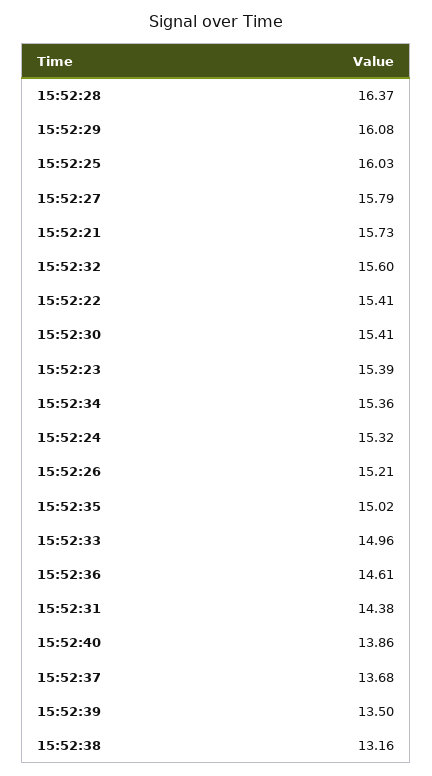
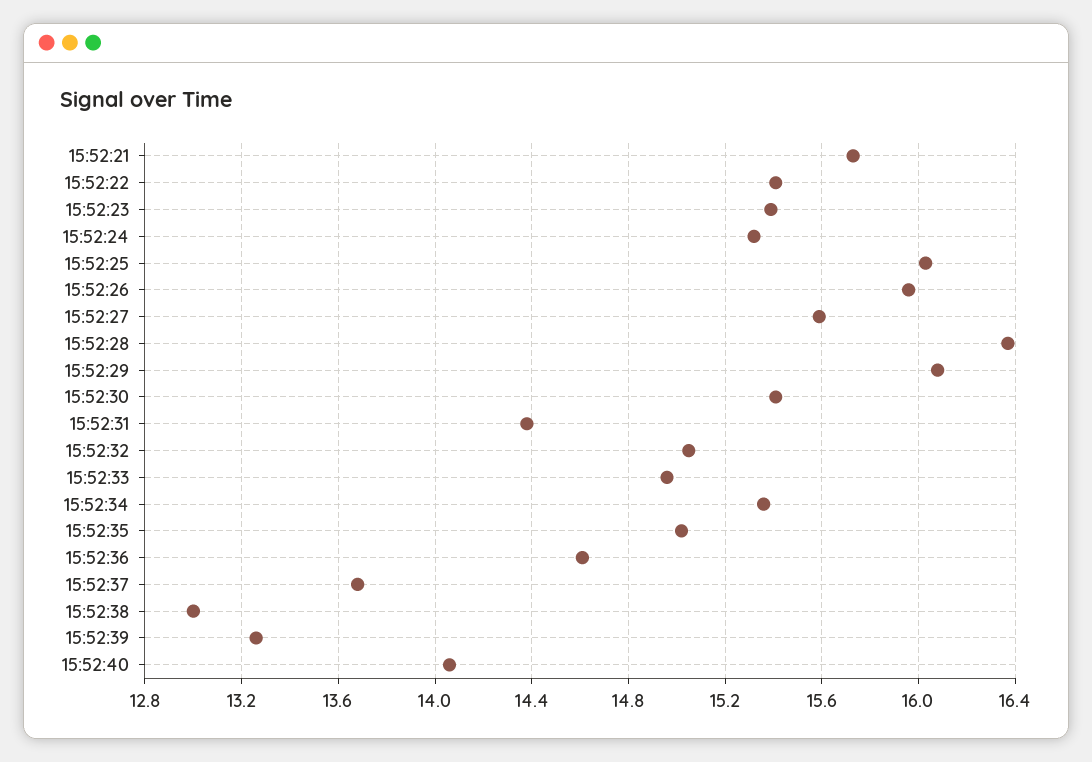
15:52:27: 15.79 -> 15.6
15:52:32: 15.6 -> 15.05
15:52:26: 15.21 -> 15.95
15:52:40: 13.86 -> 14.05
15:52:39: 13.5 -> 13.25
15:52:38: 13.16 -> 13

